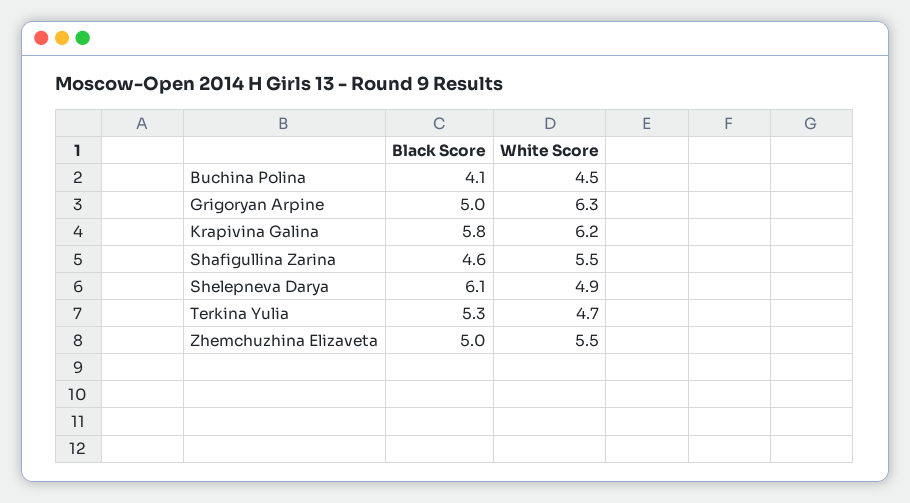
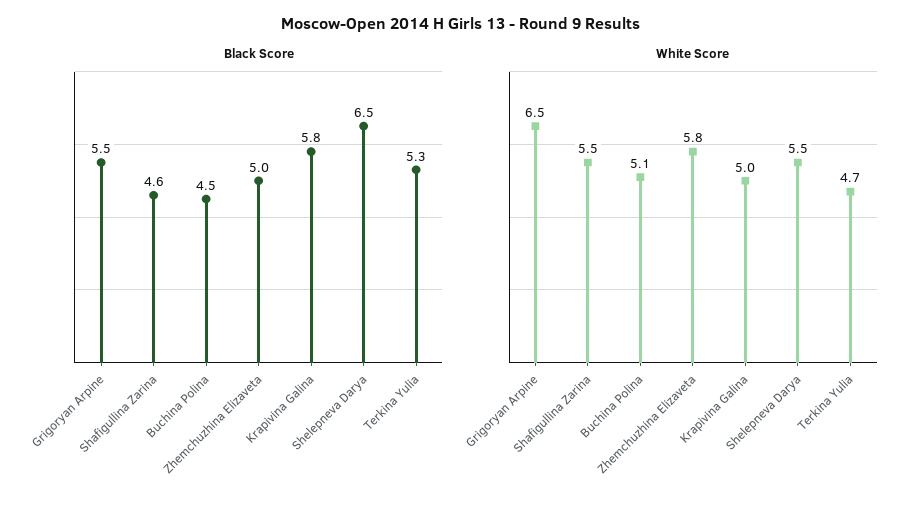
Black Score, Buchina Polina: 4.1 -> 4.5
White Score, Buchina Polina: 4.5 -> 5.1
Black Score, Grigoryan Arpine: 5 -> 5.5
White Score, Grigoryan Arpine: 6.3 -> 6.5
White Score, Krapivina Galina: 6.2 -> 5
Black Score, Shelepneva Darya: 6.1 -> 6.5
White Score, Shelepneva Darya: 4.9 -> 5.5
White Score, Zhemchuzhina Elizaveta: 5.5 -> 5.8

